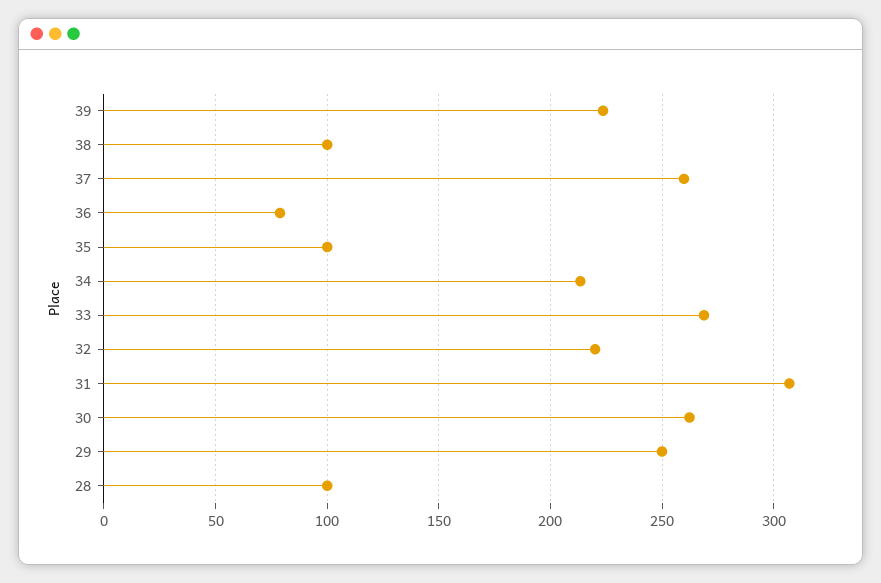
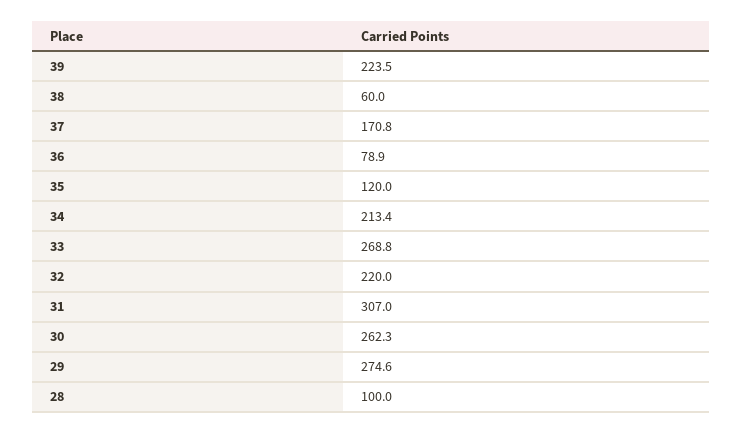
38: 100 -> 60
37: 260 -> 170.8
35: 100 -> 120
29: 250 -> 274.6

